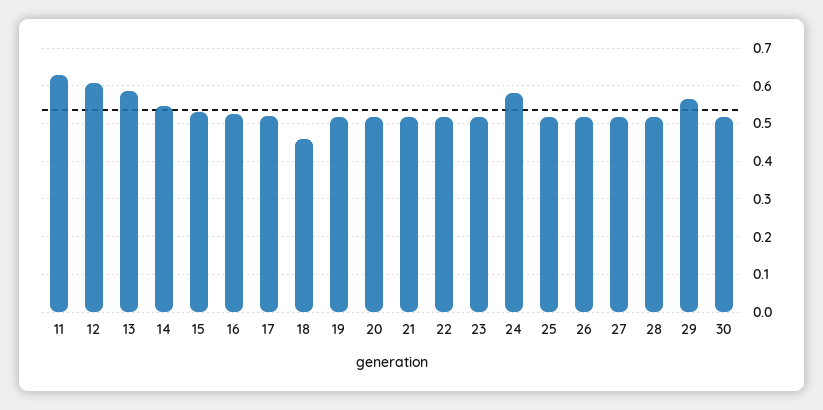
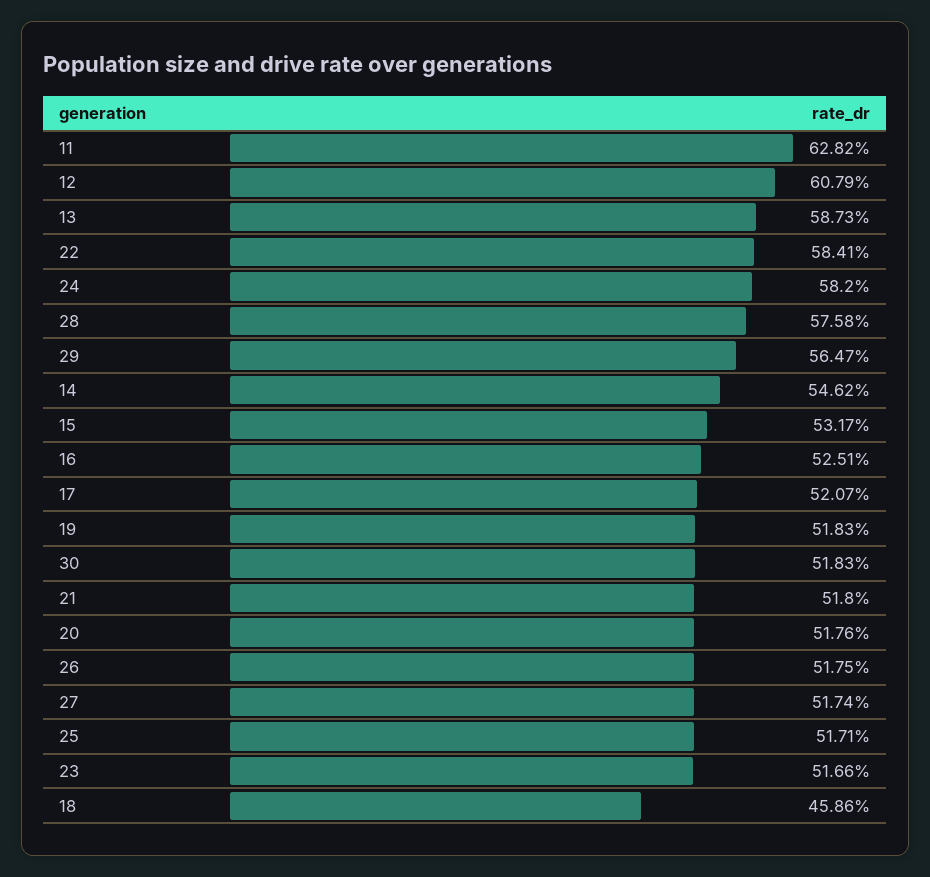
22: 0.52 -> 0.5841
28: 0.52 -> 0.5758

